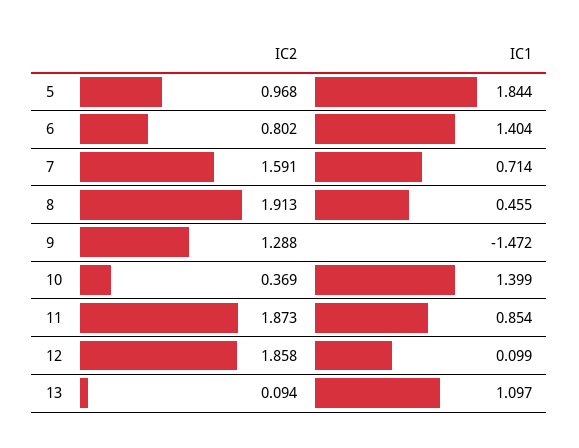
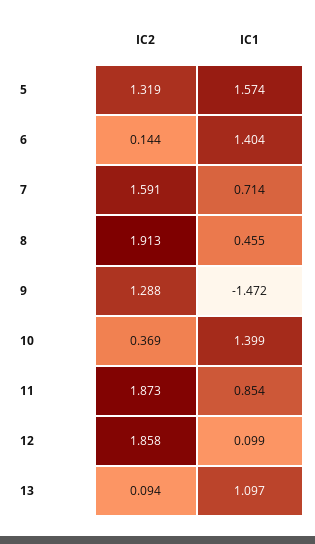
IC2, 5: 0.968 -> 1.319
IC1, 5: 1.844 -> 1.574
IC2, 6: 0.802 -> 0.144

